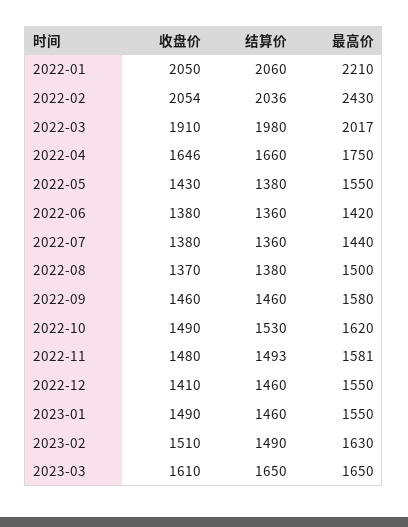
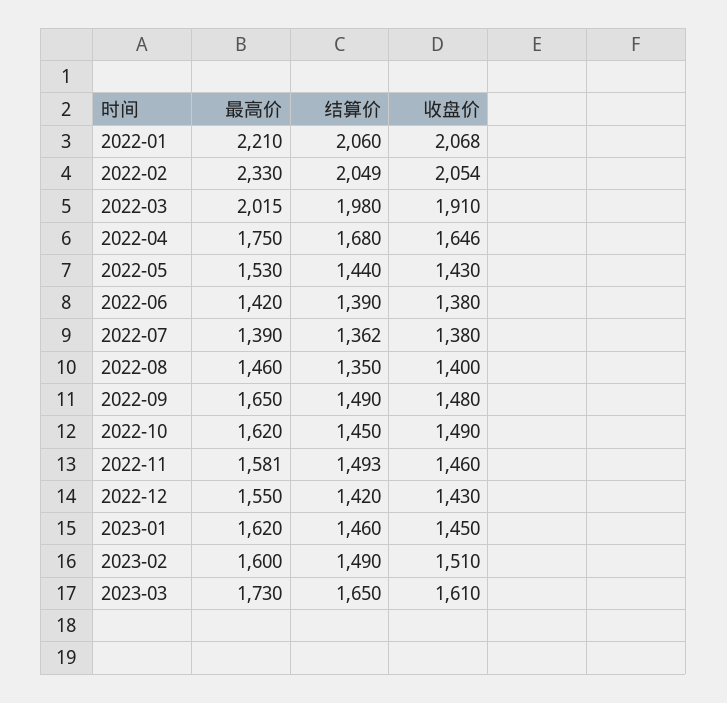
收盘价, 2022-01: 2050 -> 2068
结算价, 2022-02: 2036 -> 2049
最高价, 2022-02: 2430 -> 2330
最高价, 2022-03: 2017 -> 2015
结算价, 2022-04: 1660 -> 1680
结算价, 2022-05: 1380 -> 1440
最高价, 2022-05: 1550 -> 1530
结算价, 2022-06: 1360 -> 1390
结算价, 2022-07: 1360 -> 1362
最高价, 2022-07: 1440 -> 1390
收盘价, 2022-08: 1370 -> 1400
结算价, 2022-08: 1380 -> 1350
最高价, 2022-08: 1500 -> 1460
收盘价, 2022-09: 1460 -> 1480
结算价, 2022-09: 1460 -> 1490
最高价, 2022-09: 1580 -> 1650
结算价, 2022-10: 1530 -> 1450
收盘价, 2022-11: 1480 -> 1460
收盘价, 2022-12: 1410 -> 1430
结算价, 2022-12: 1460 -> 1420
收盘价, 2023-01: 1490 -> 1450
最高价, 2023-01: 1550 -> 1620
最高价, 2023-02: 1630 -> 1600
最高价, 2023-03: 1650 -> 1730

